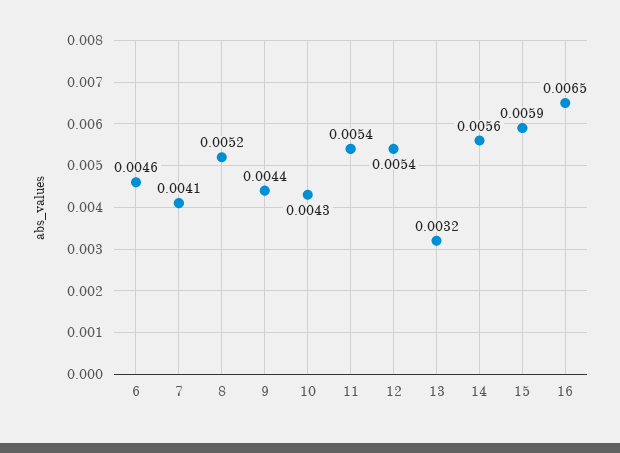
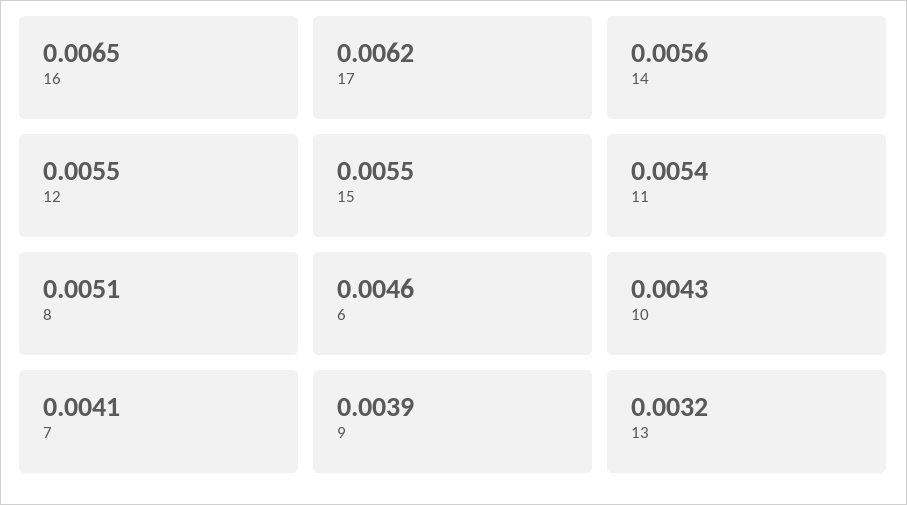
8: 0.0052 -> 0.0051
9: 0.0044 -> 0.0039
12: 0.0054 -> 0.0055
15: 0.0059 -> 0.0055
17: none -> 0.0062

